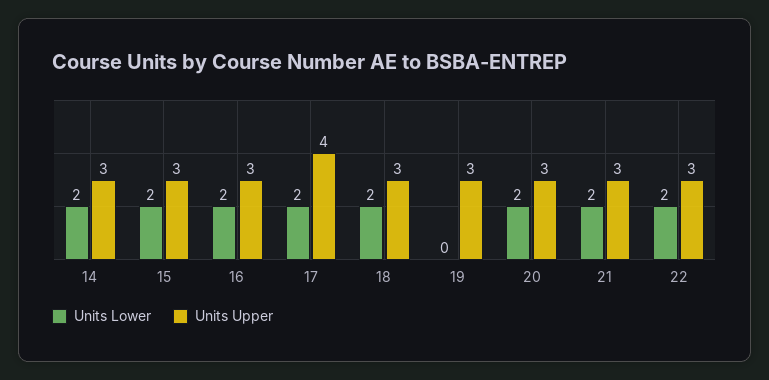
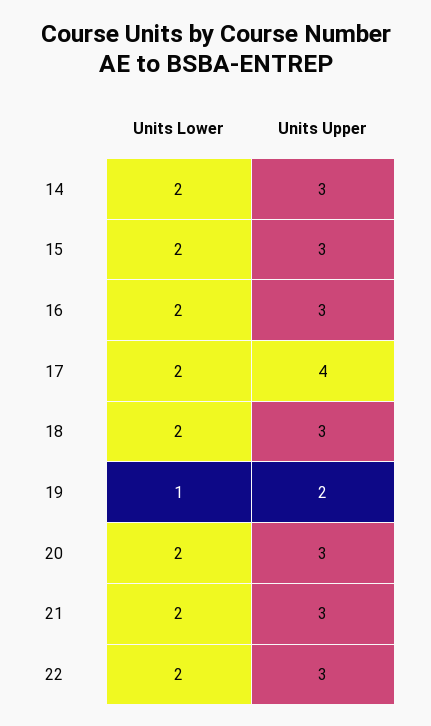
Units Lower, 19: 0 -> 1
Units Upper, 19: 3 -> 2

